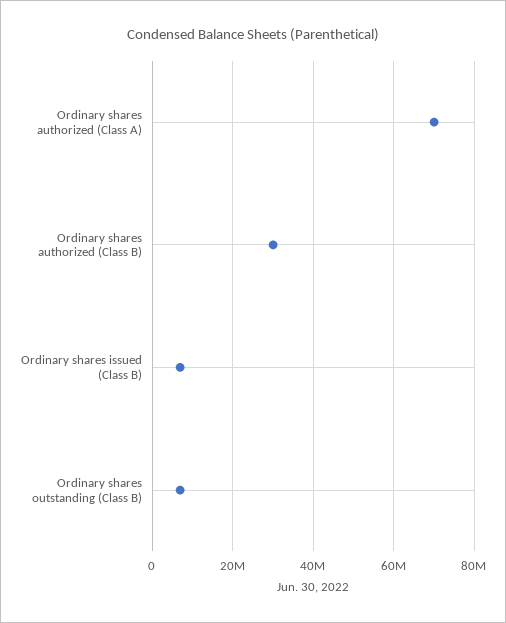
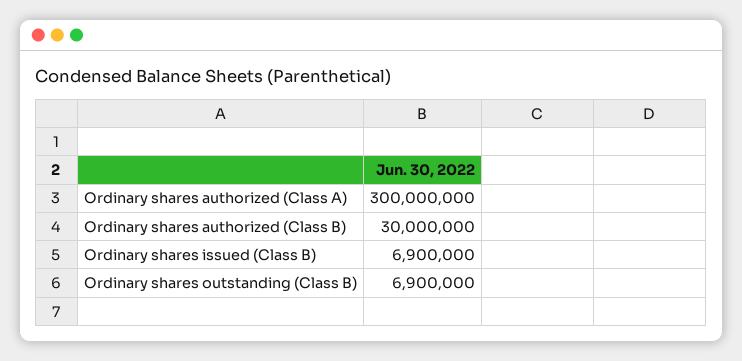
Ordinary shares authorized (Class A): 70000000 -> 300000000

